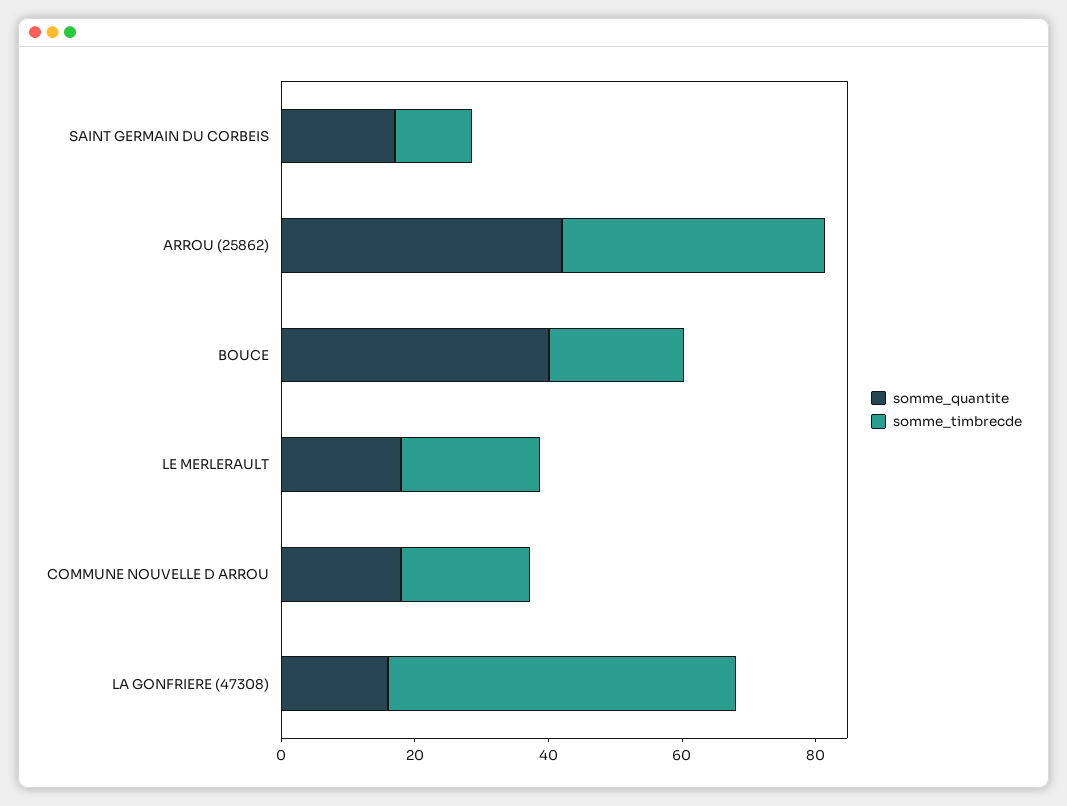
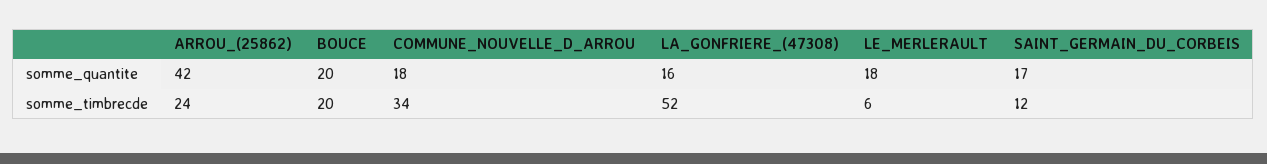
somme_timbrecde, ARROU (25862): 40 -> 24
somme_quantite, BOUCE: 40 -> 20
somme_timbrecde, LE MERLERAULT: 20 -> 6
somme_timbrecde, COMMUNE NOUVELLE D ARROU: 20 -> 34

